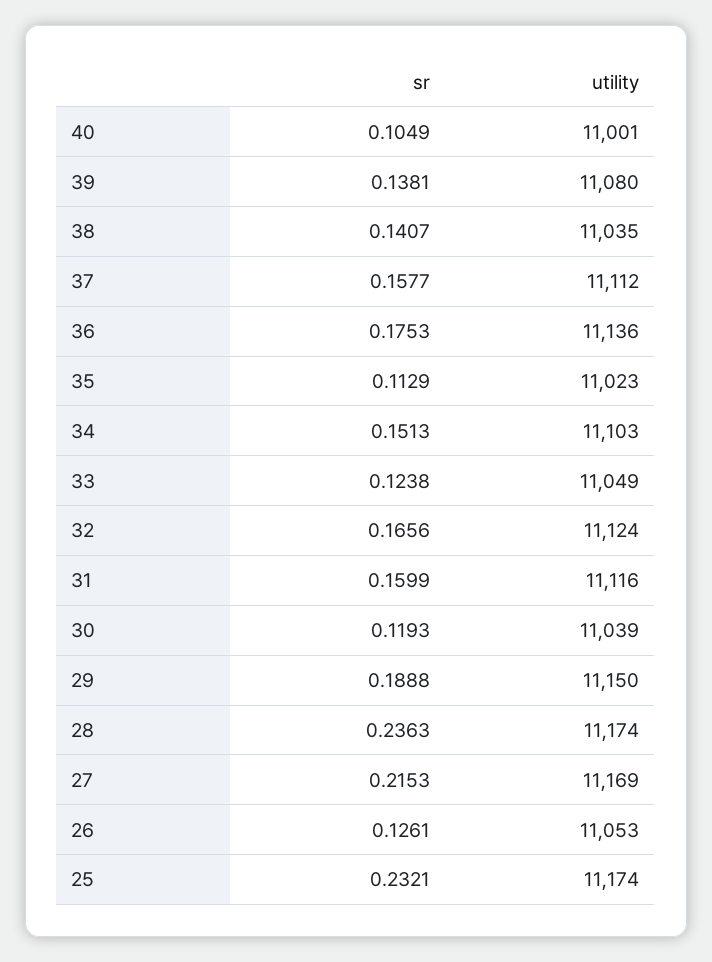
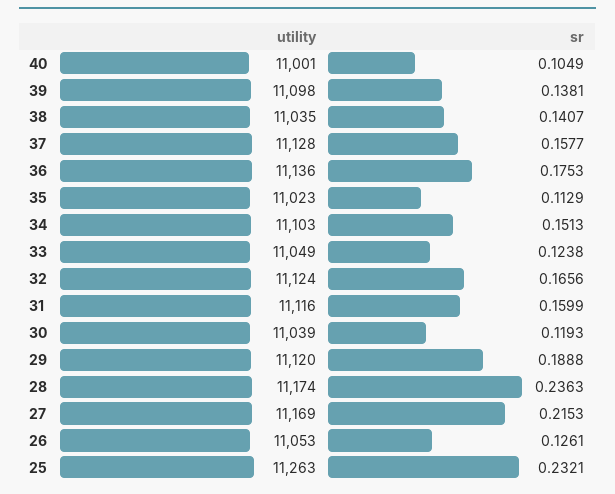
utility, 39: 11080 -> 11098
utility, 37: 11112 -> 11128
utility, 29: 11150 -> 11120
utility, 25: 11174 -> 11263

